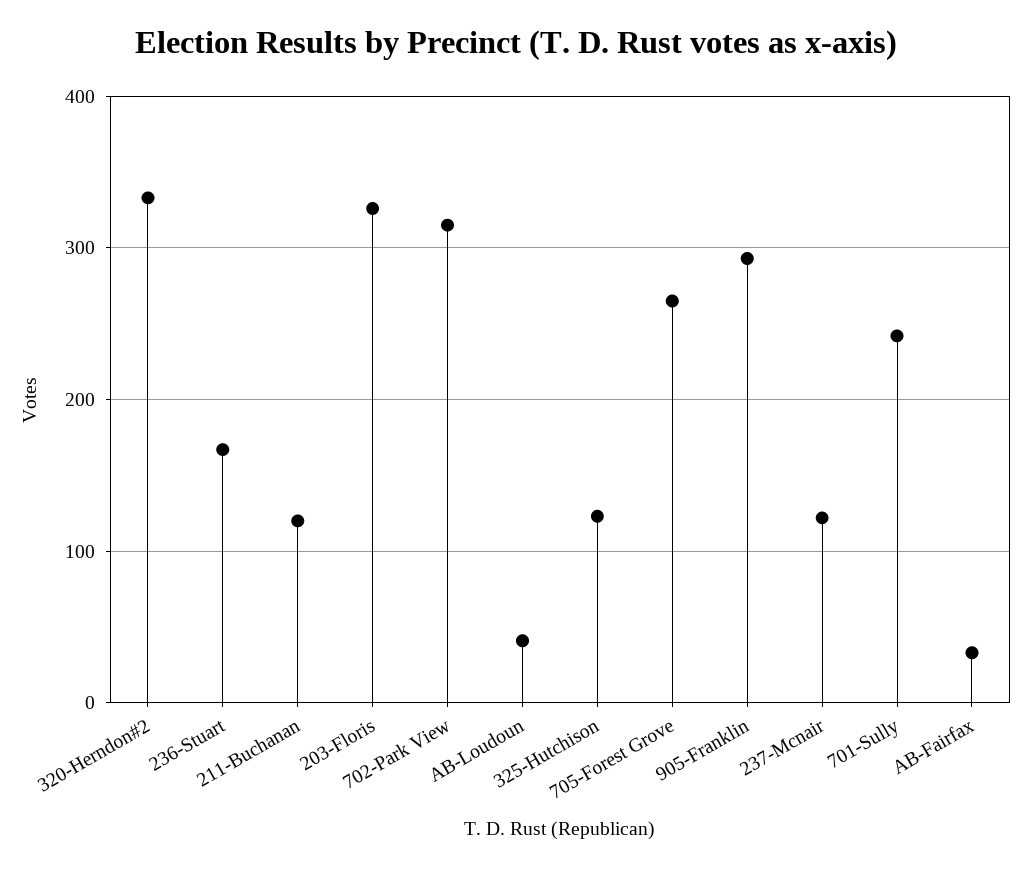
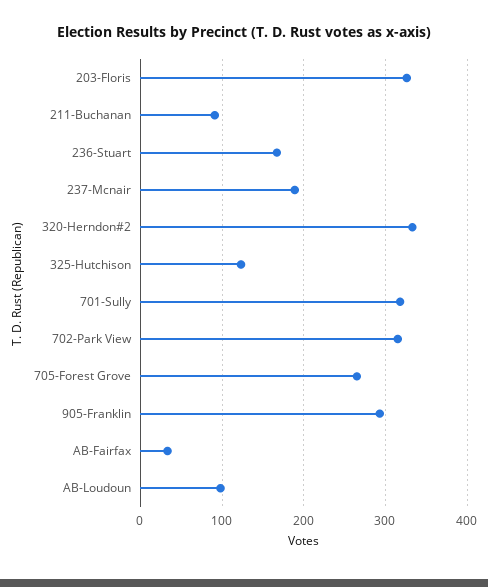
211-Buchanan: 120 -> 90
AB-Loudoun: 40 -> 100
237-Mcnair: 120 -> 190
701-Sully: 240 -> 320

